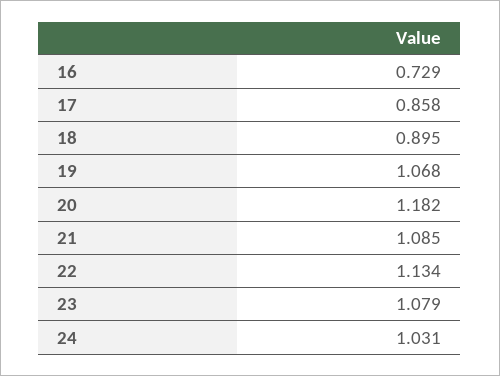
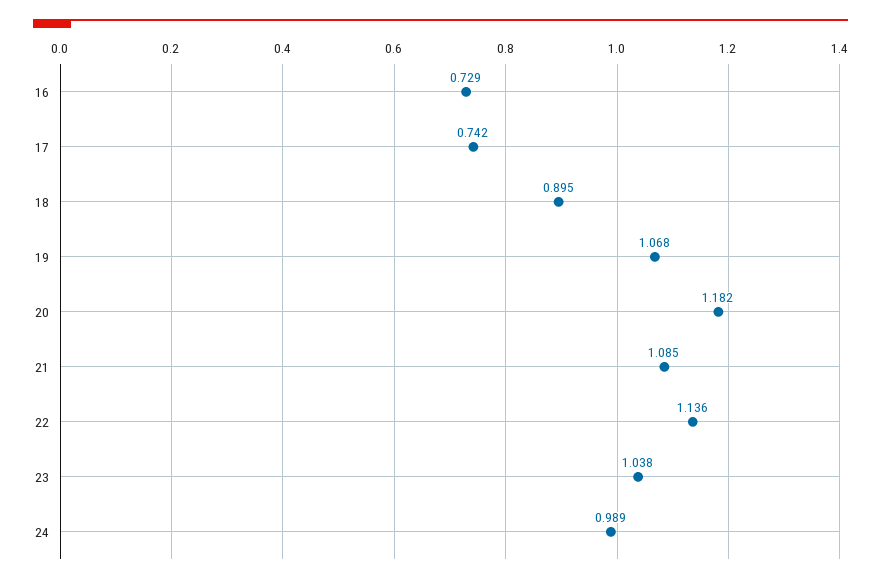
17: 0.858 -> 0.742
22: 1.134 -> 1.136
23: 1.079 -> 1.038
24: 1.031 -> 0.989

